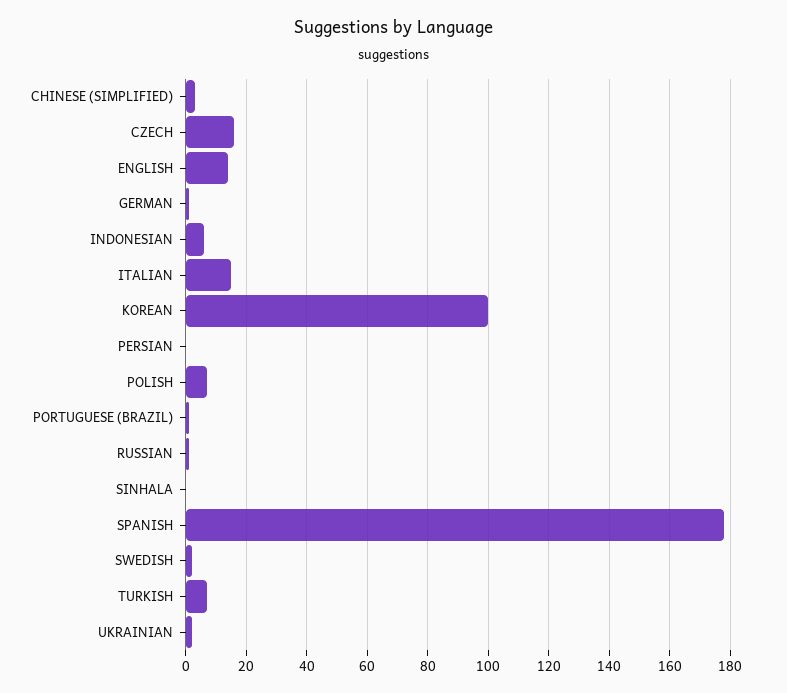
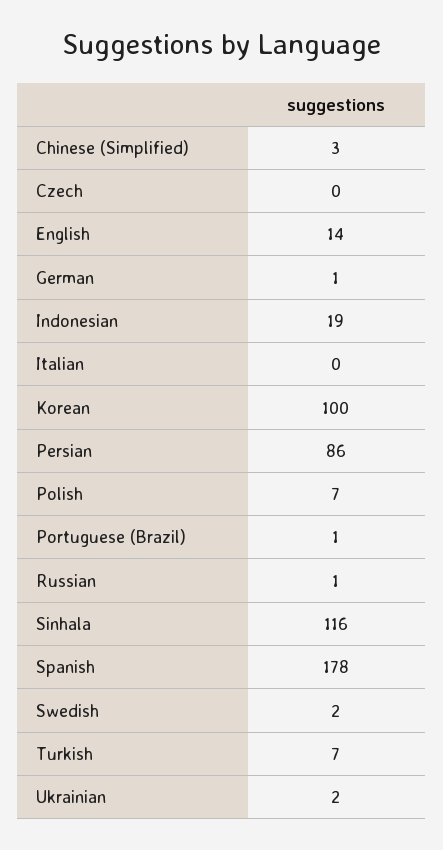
CZECH: 15 -> 0
INDONESIAN: 5 -> 19
ITALIAN: 15 -> 0
PERSIAN: 0 -> 86
SINHALA: 0 -> 116

